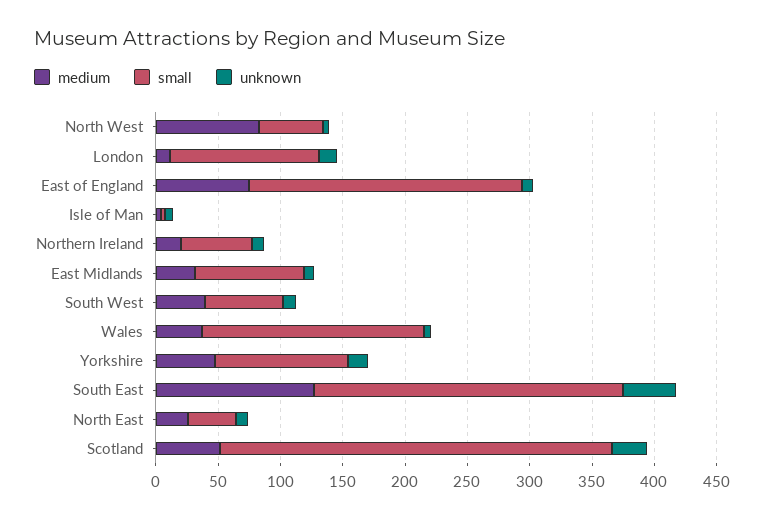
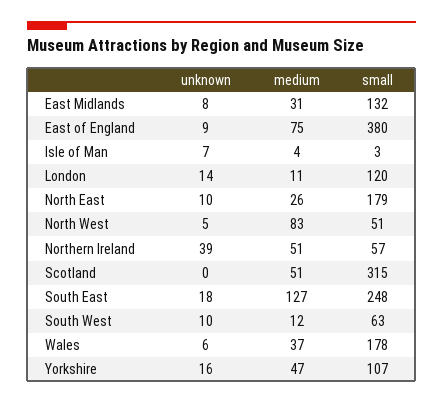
small, East of England: 220 -> 380
medium, Northern Ireland: 20 -> 51
unknown, Northern Ireland: 10 -> 39
small, East Midlands: 90 -> 132
medium, South West: 40 -> 12
unknown, South East: 40 -> 18
small, North East: 40 -> 179
unknown, Scotland: 30 -> 0

